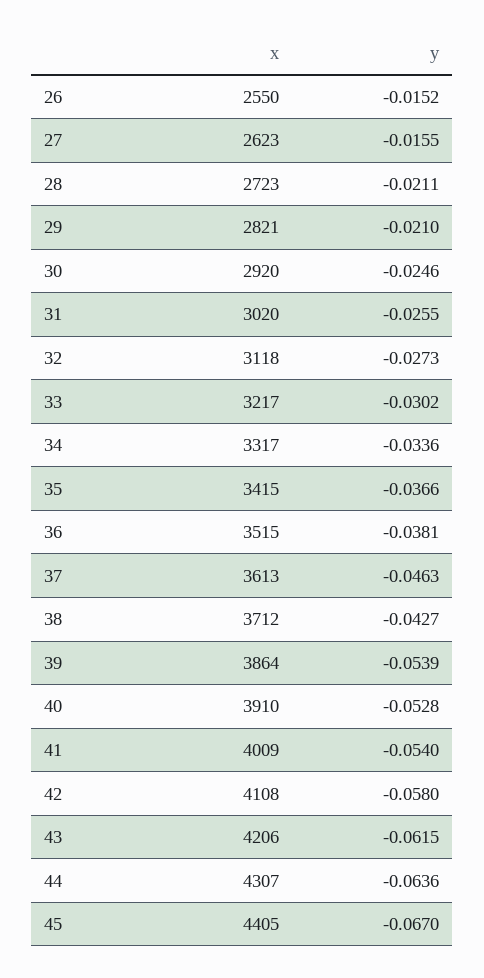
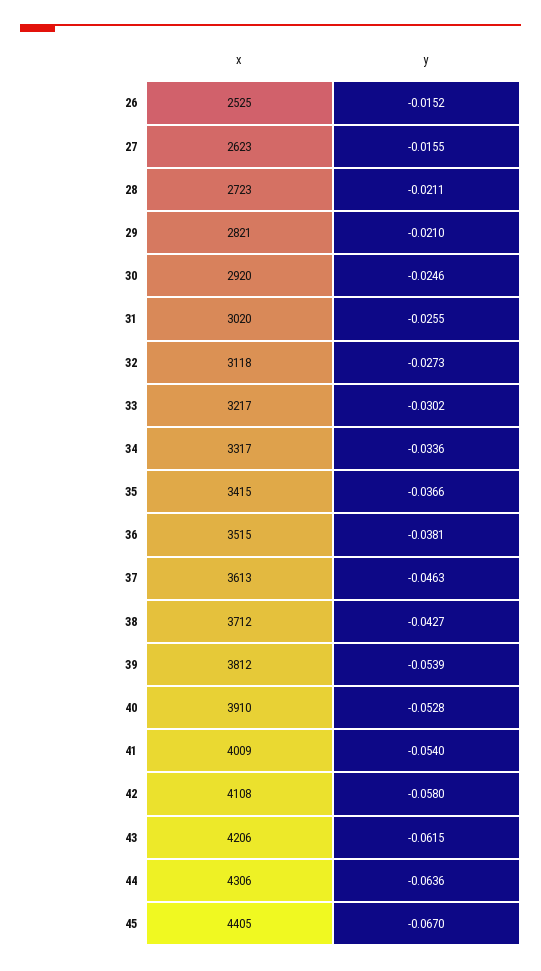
x, 26: 2550 -> 2525
x, 39: 3864 -> 3812
x, 44: 4307 -> 4306

